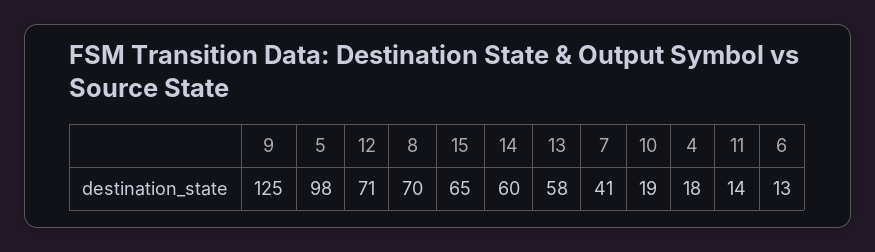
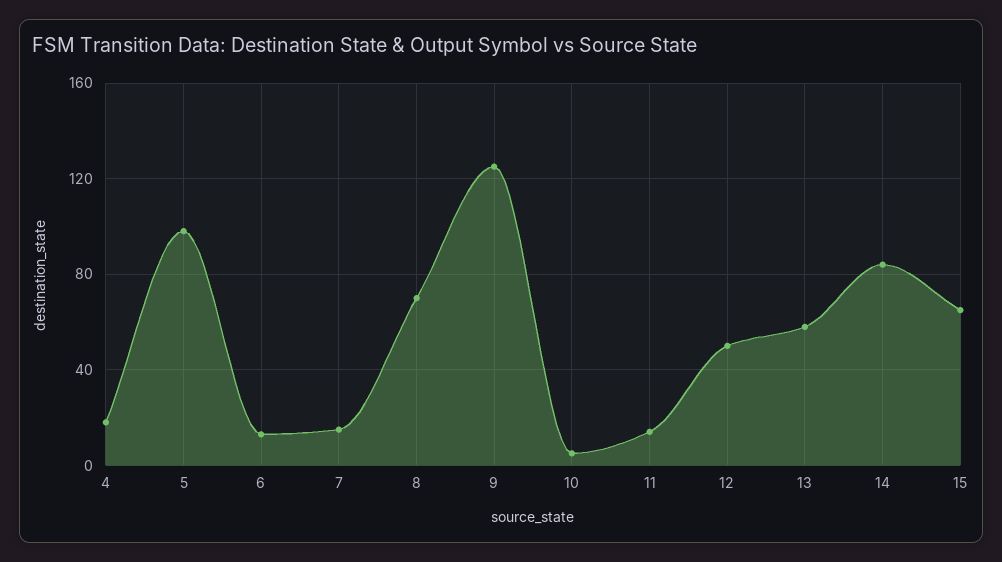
12: 71 -> 50
14: 60 -> 85
7: 41 -> 15
10: 19 -> 5

